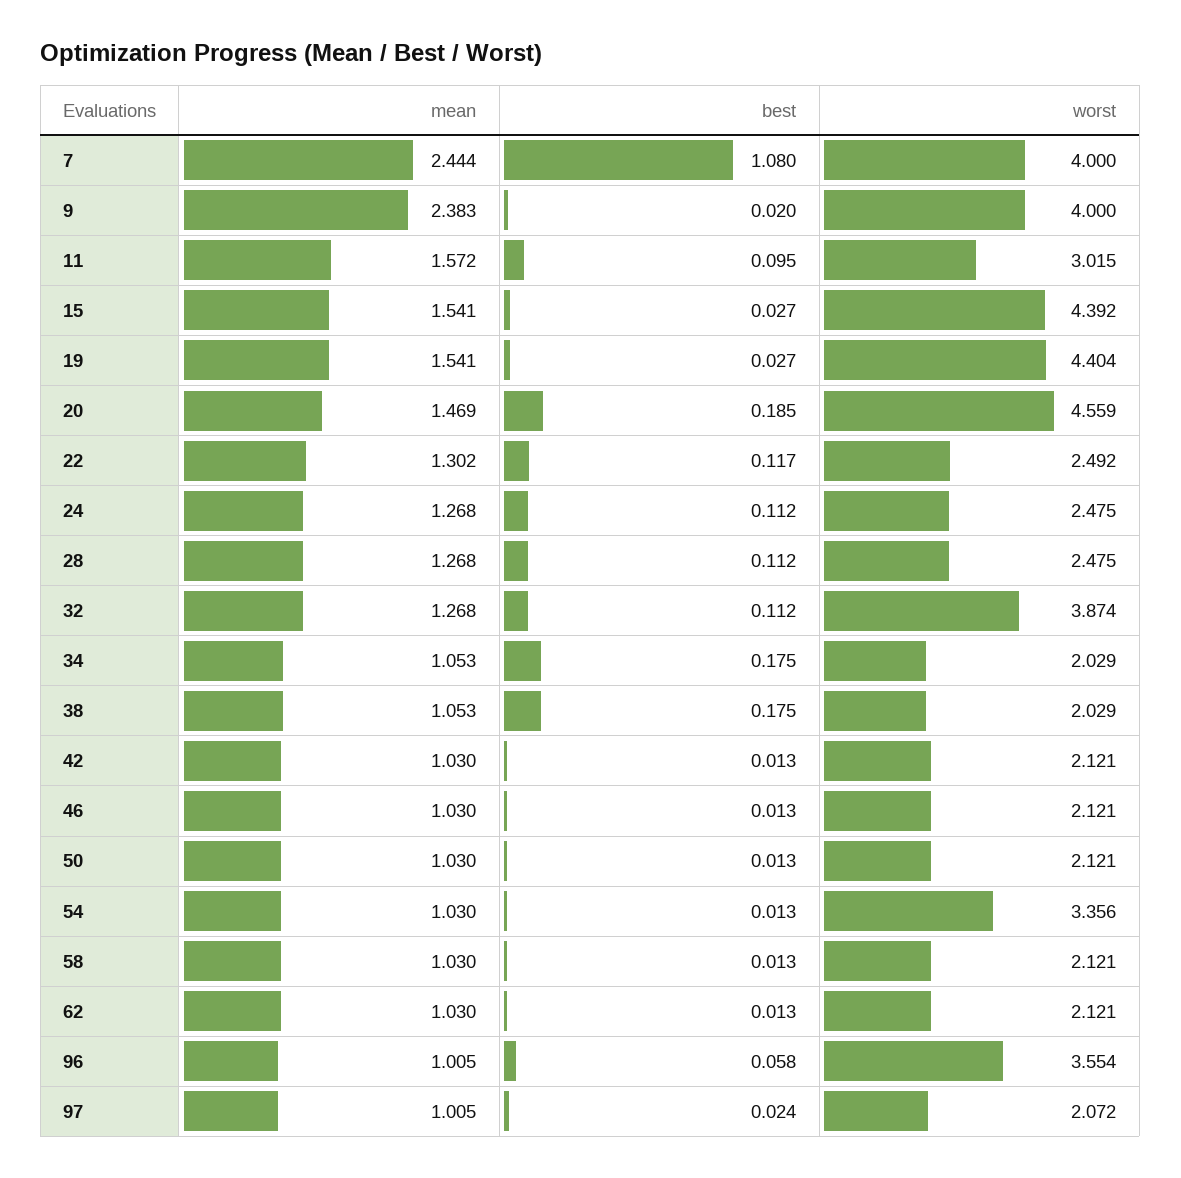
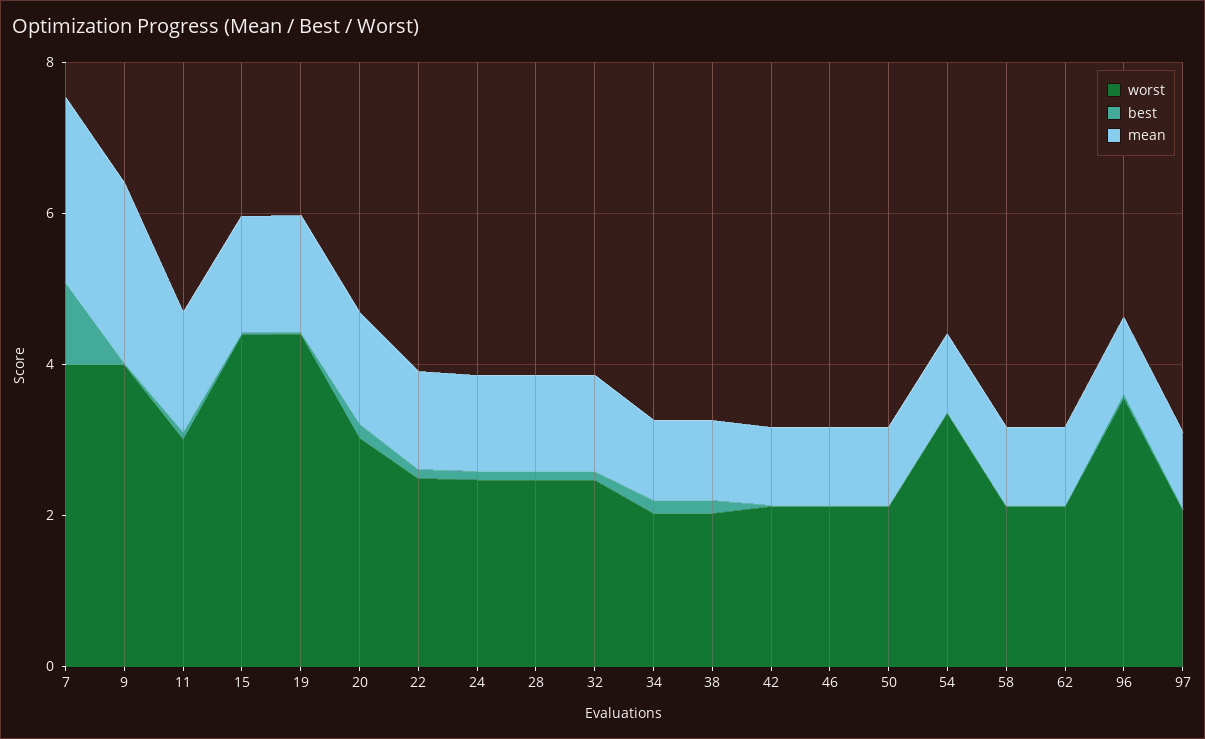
worst, 20: 4.559 -> 3
worst, 32: 3.874 -> 2.5

